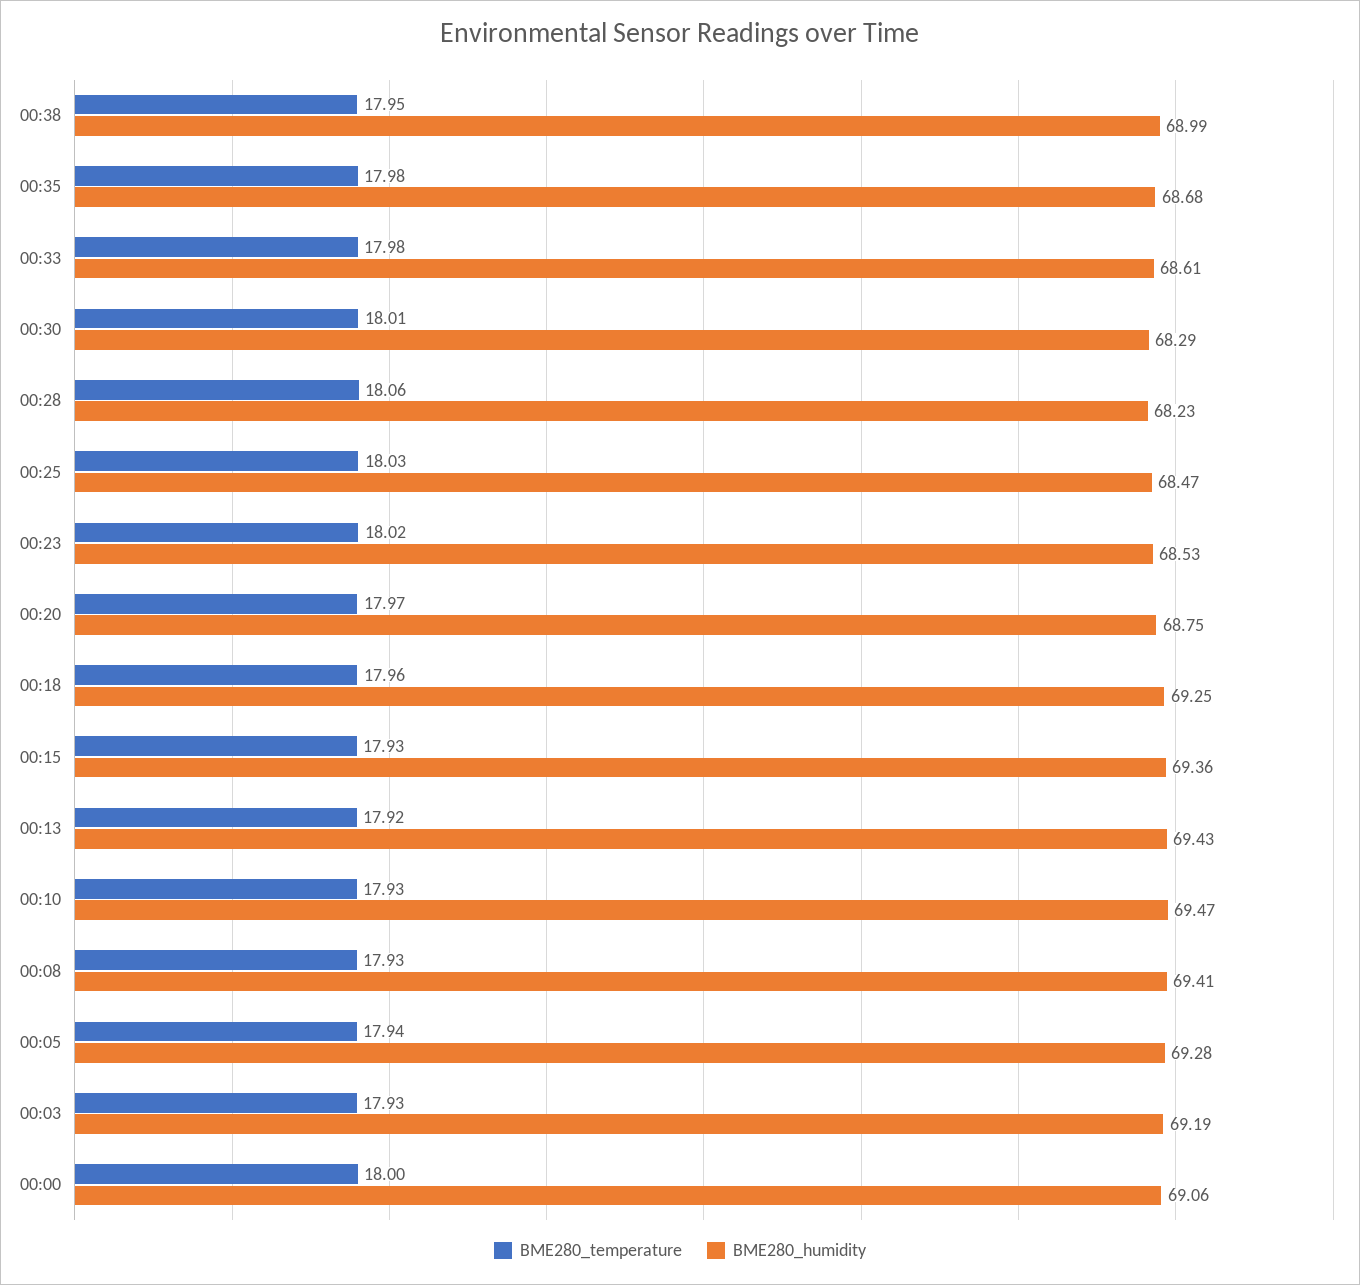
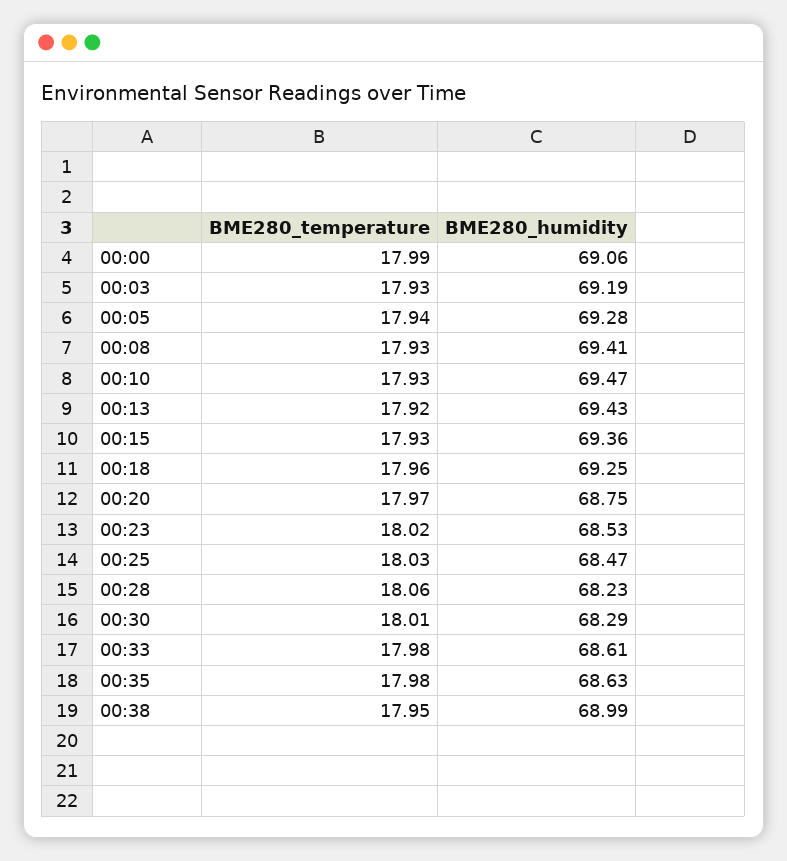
BME280_humidity, 00:35: 68.68 -> 68.63
BME280_temperature, 00:00: 18 -> 17.99

